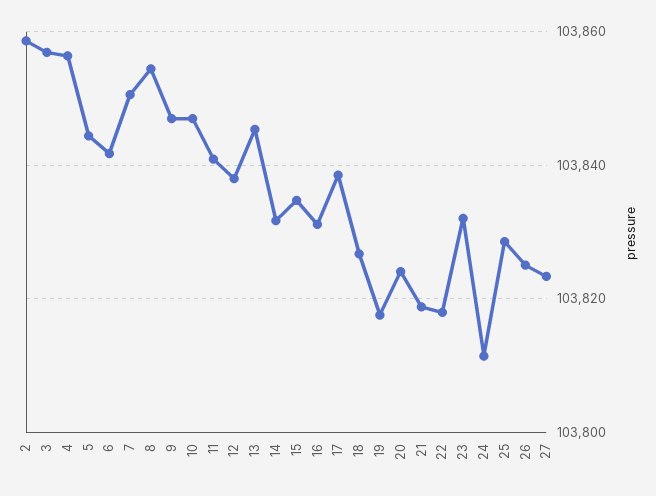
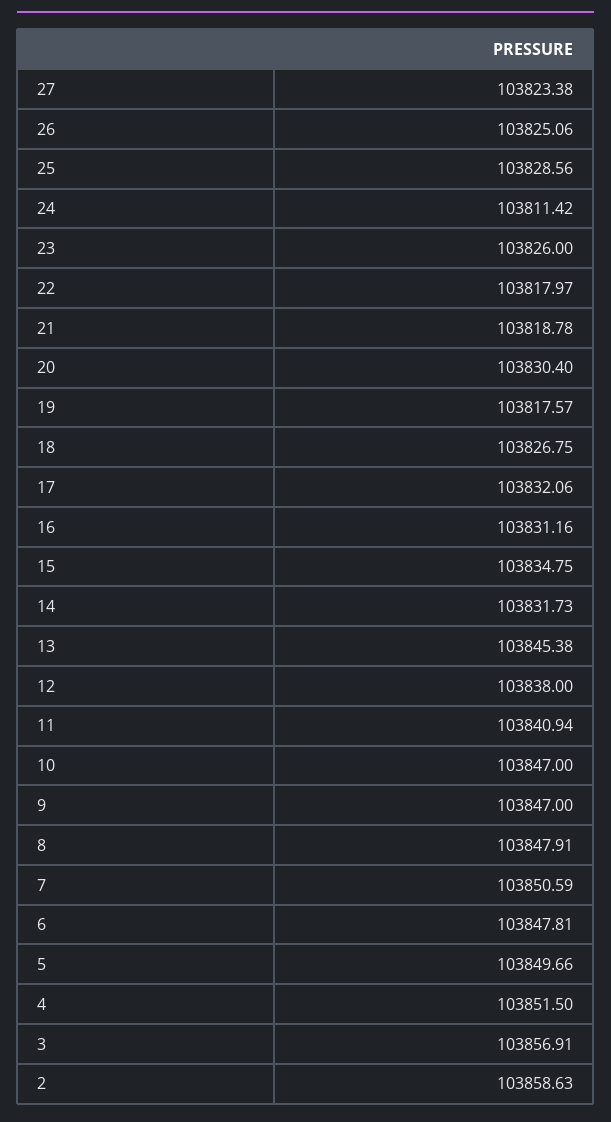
4: 103856 -> 103851.5
5: 103844 -> 103849.66
6: 103842 -> 103847.81
8: 103854 -> 103847.91
17: 103838 -> 103832.06
20: 103824 -> 103830.4
23: 103832 -> 103826

